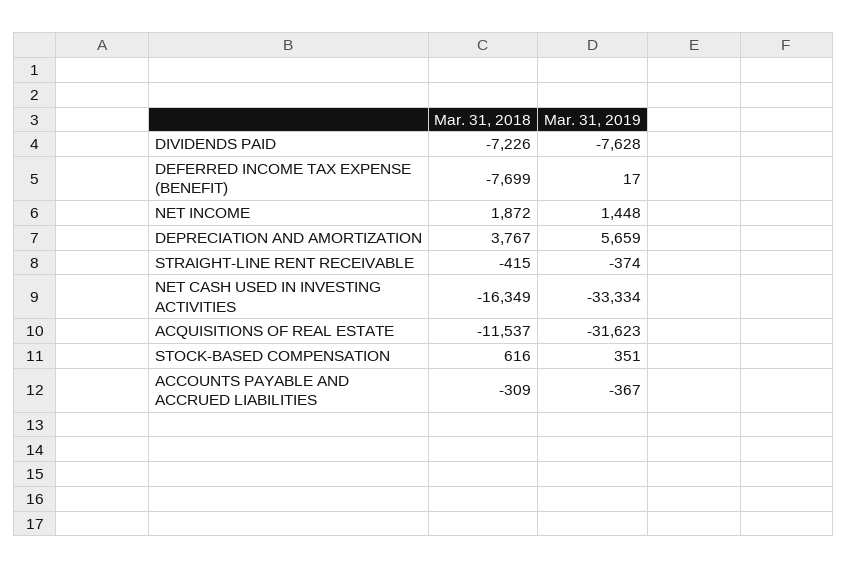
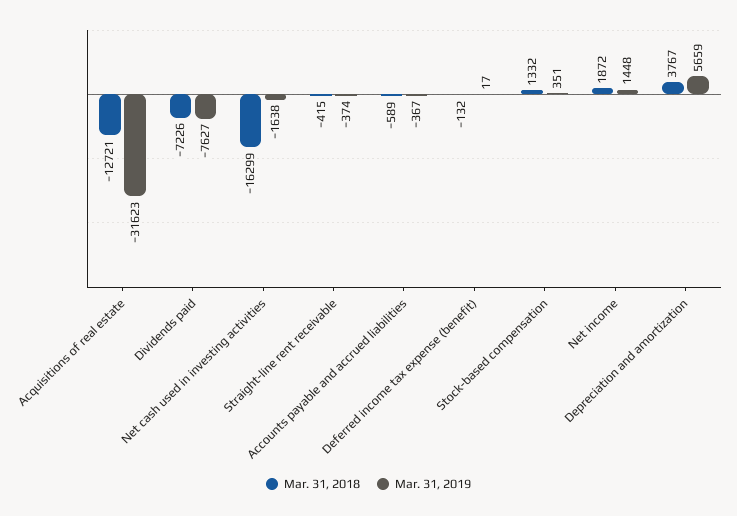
Mar. 31, 2019, DIVIDENDS PAID: -7628 -> -7627
Mar. 31, 2018, DEFERRED INCOME TAX EXPENSE (BENEFIT): -7699 -> -132
Mar. 31, 2018, NET CASH USED IN INVESTING ACTIVITIES: -16349 -> -16299
Mar. 31, 2019, NET CASH USED IN INVESTING ACTIVITIES: -33334 -> -1638
Mar. 31, 2018, ACQUISITIONS OF REAL ESTATE: -11537 -> -12721
Mar. 31, 2018, STOCK-BASED COMPENSATION: 616 -> 1332
Mar. 31, 2018, ACCOUNTS PAYABLE AND ACCRUED LIABILITIES: -309 -> -589

